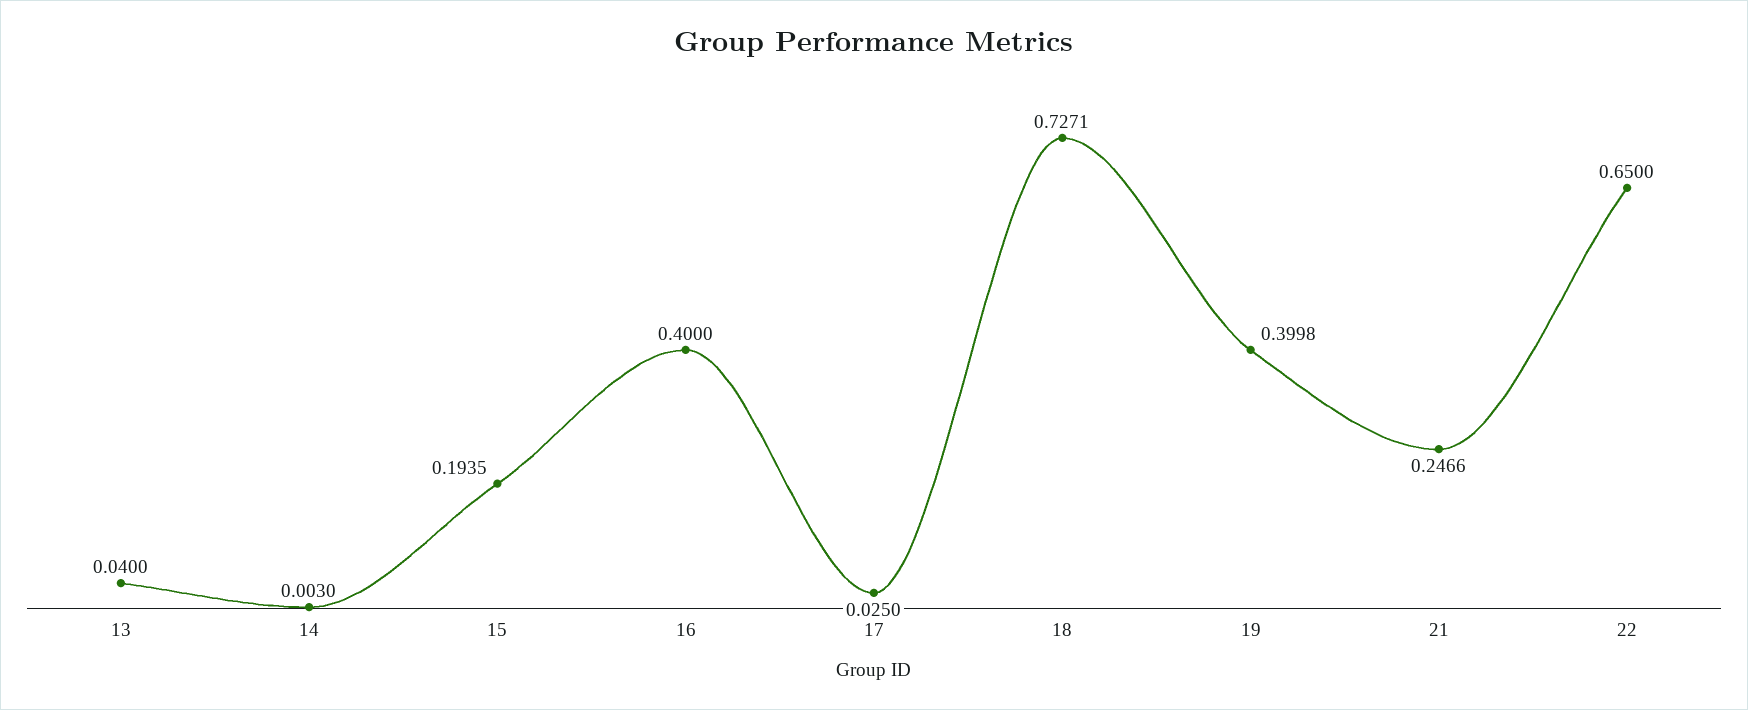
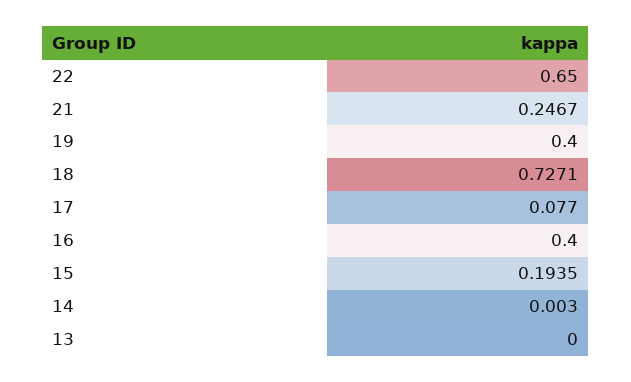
13: 0.04 -> 0
17: 0.025 -> 0.077
19: 0.3998 -> 0.4
21: 0.2466 -> 0.2467

